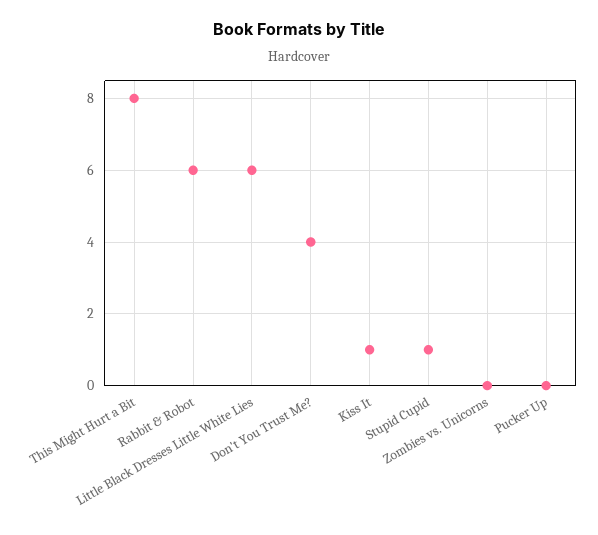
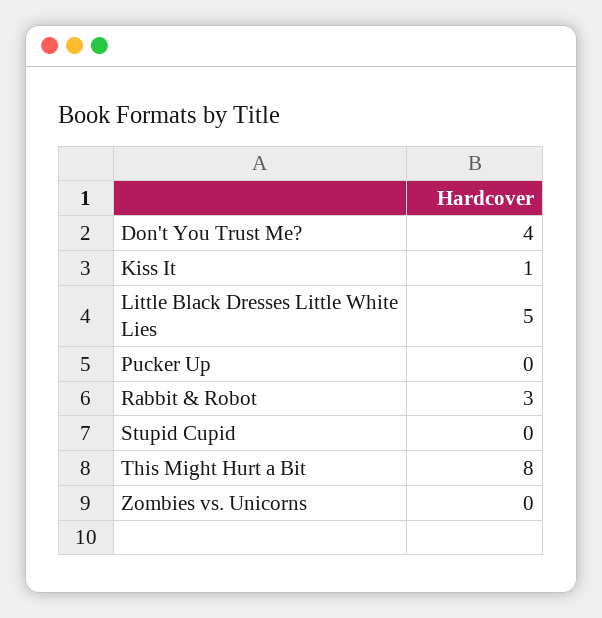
Rabbit & Robot: 6 -> 3
Little Black Dresses Little White Lies: 6 -> 5
Stupid Cupid: 1 -> 0

